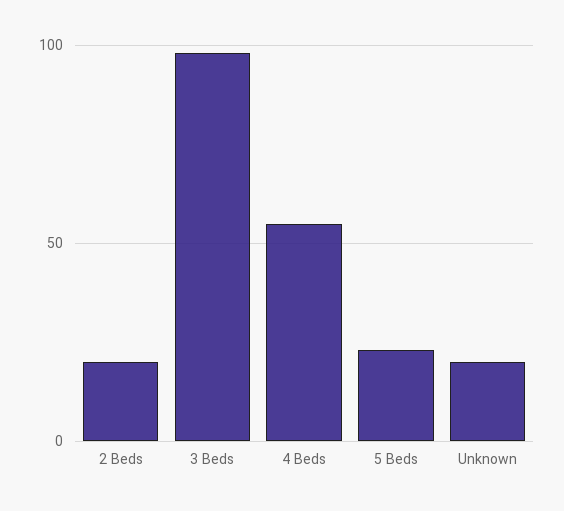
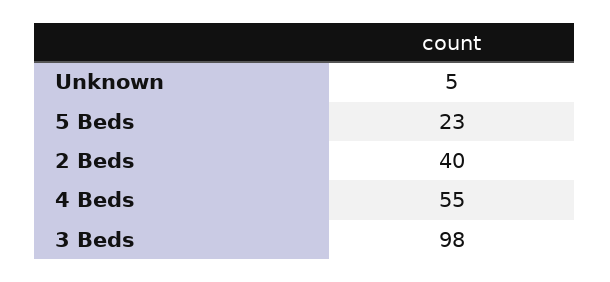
2 Beds: 20 -> 40
Unknown: 20 -> 5

